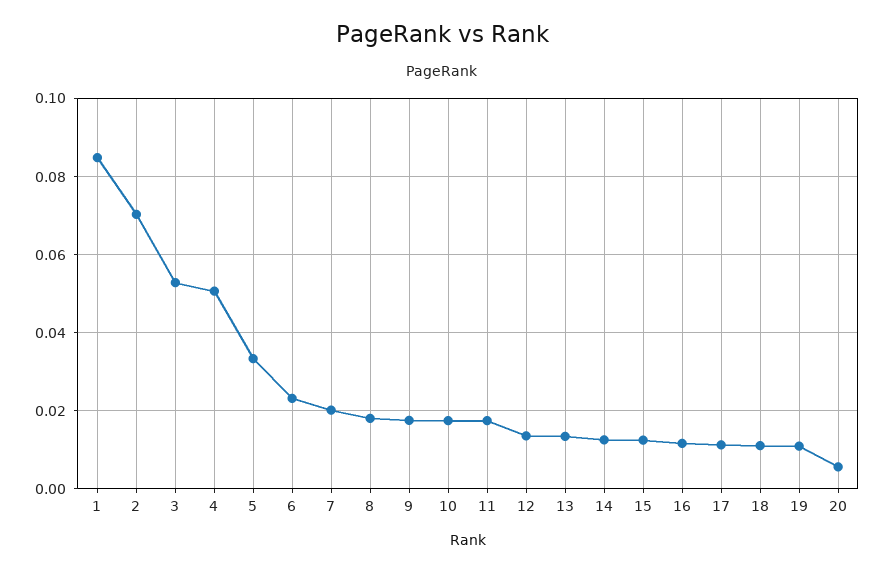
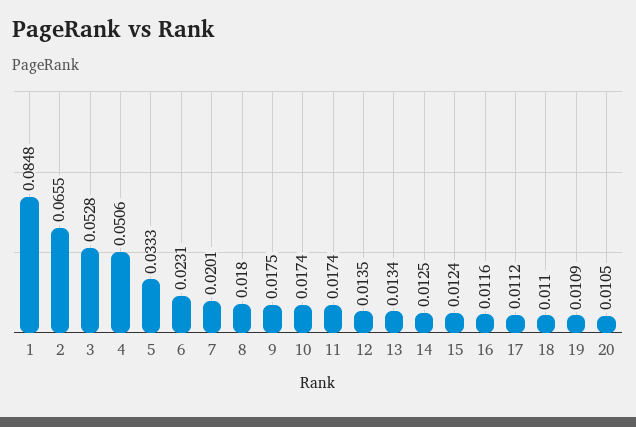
2: 0.07 -> 0.0655
20: 0.006 -> 0.0105

